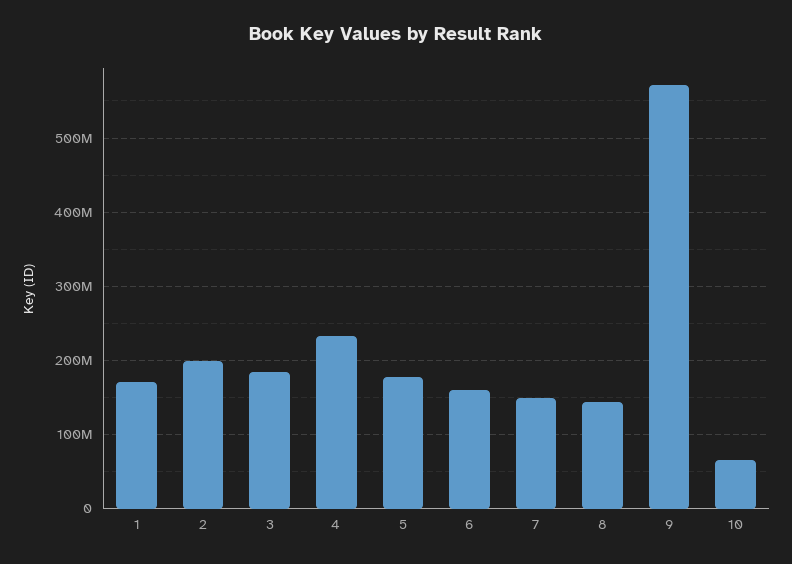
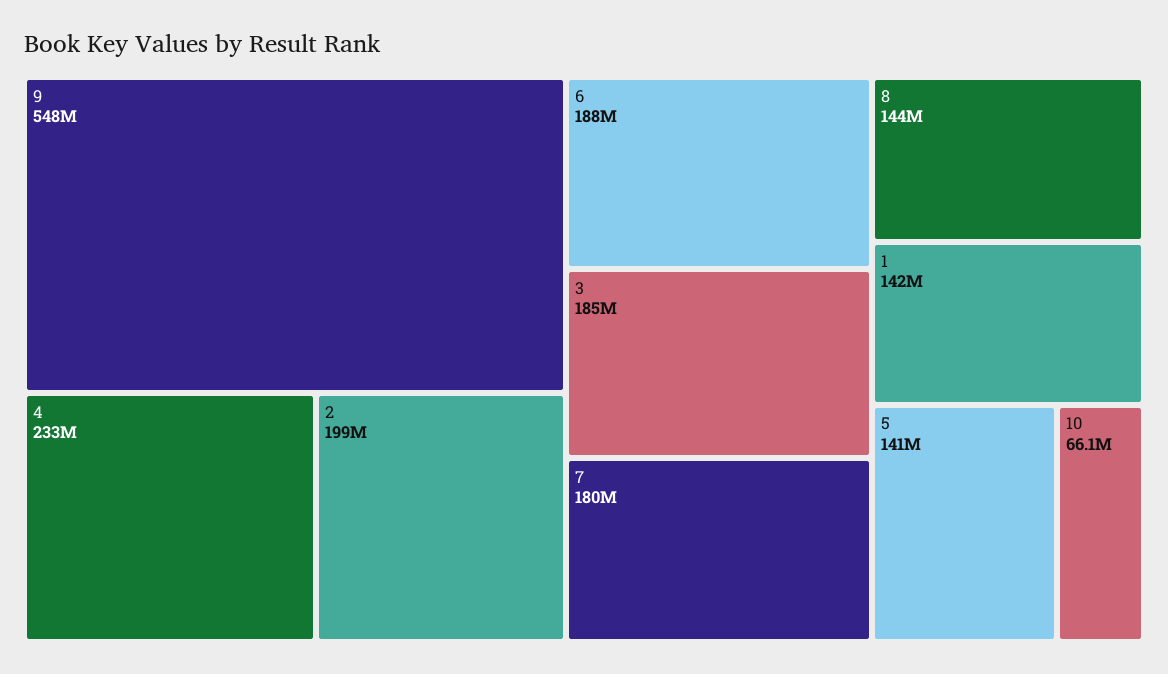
1: 170000000 -> 142000000
5: 180000000 -> 141000000
6: 160000000 -> 188000000
7: 150000000 -> 180000000
9: 570000000 -> 548000000

